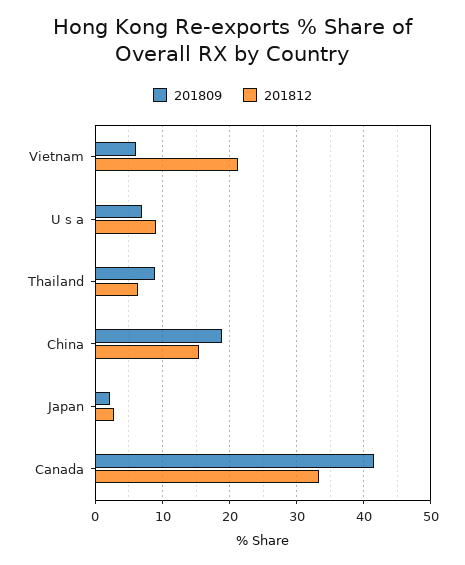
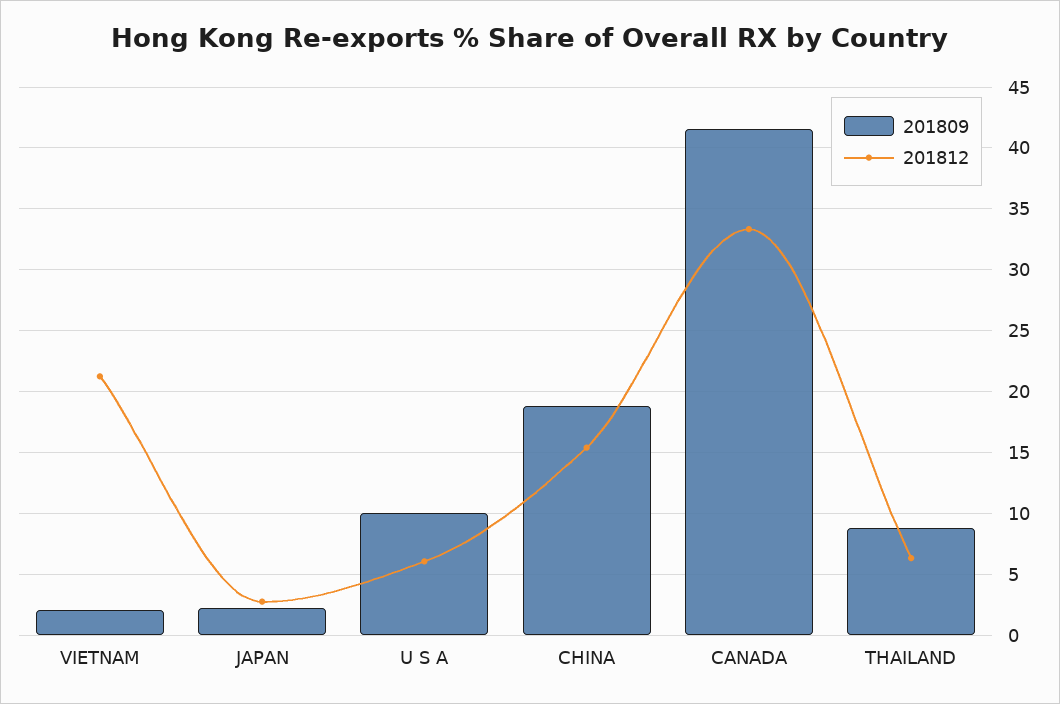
201809, Vietnam: 6 -> 2
201809, U s a: 7 -> 10
201812, U s a: 9 -> 6

